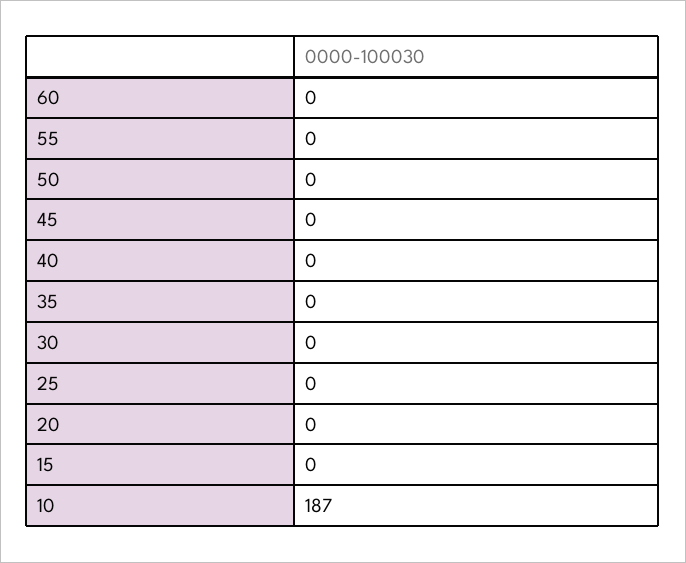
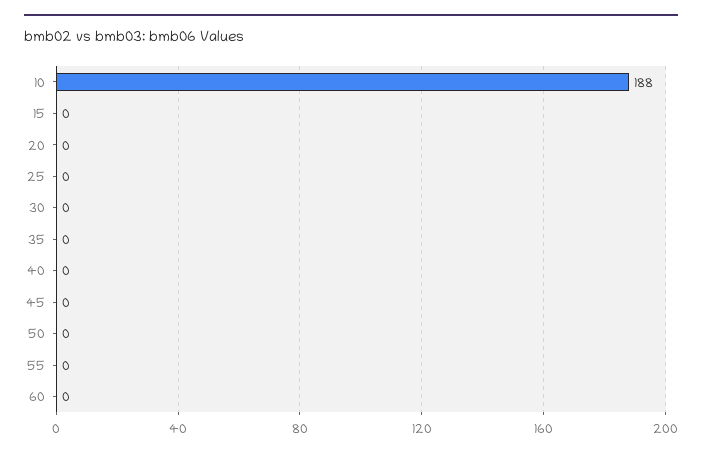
10: 187 -> 188

